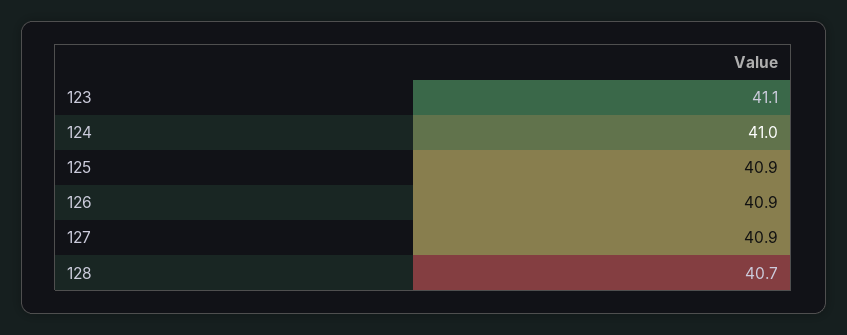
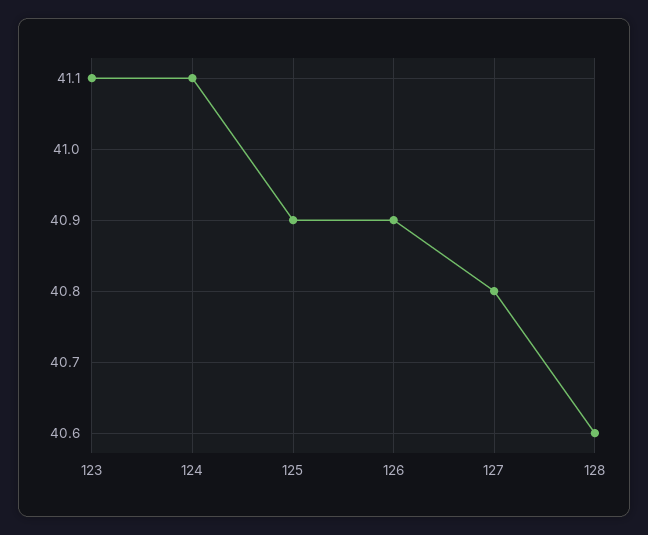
124: 41 -> 41.1
127: 40.9 -> 40.8
128: 40.7 -> 40.6

